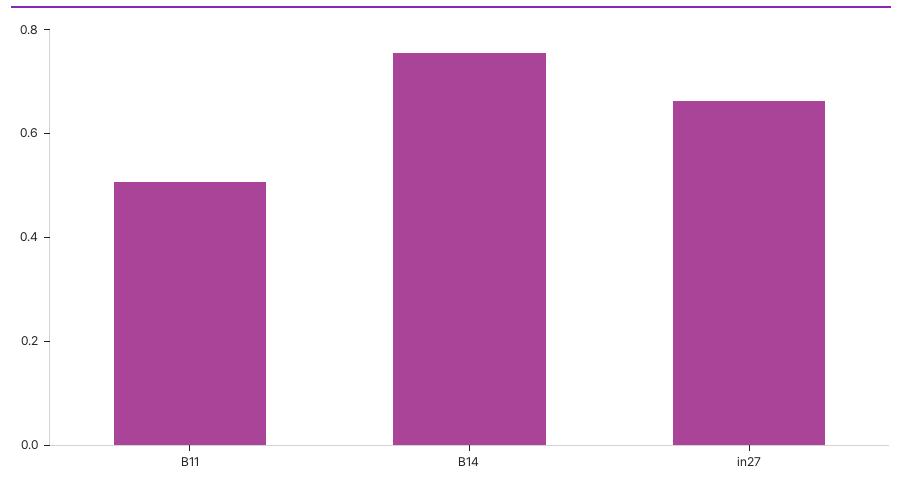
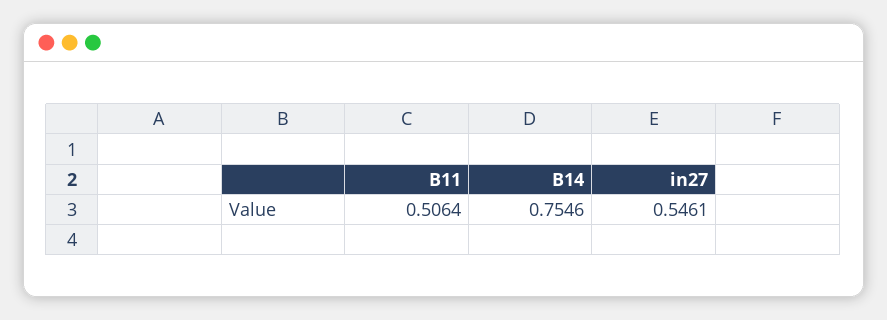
in27: 0.65 -> 0.5461

